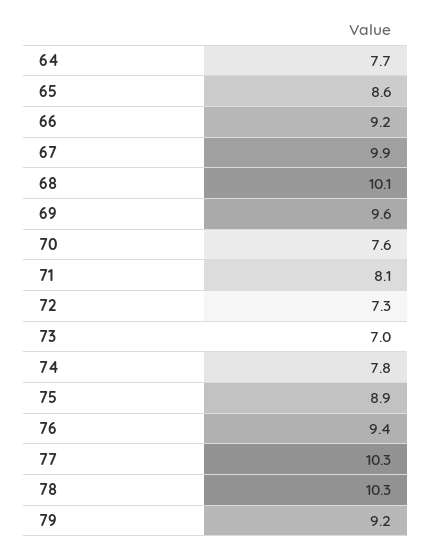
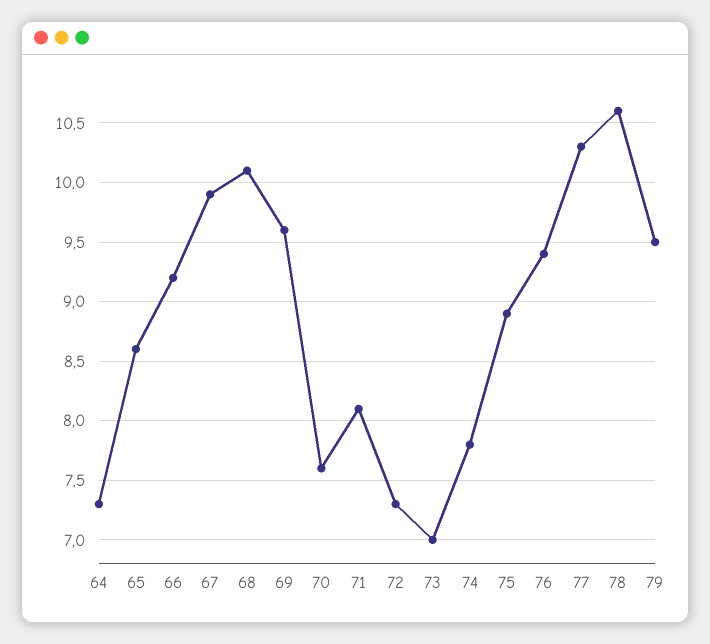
64: 7.7 -> 7.3
78: 10.3 -> 10.6
79: 9.2 -> 9.5

